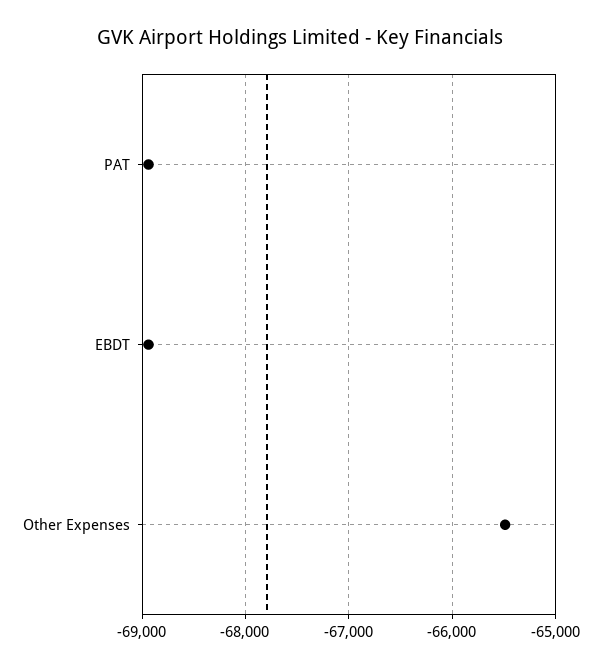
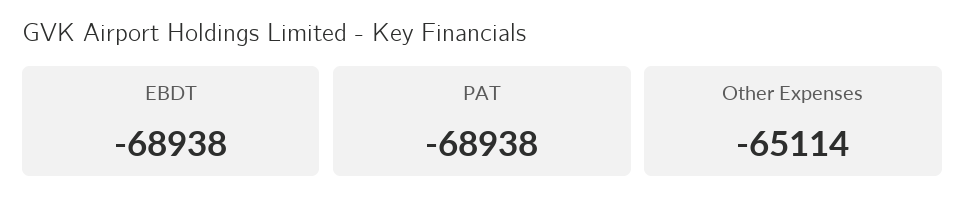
Other Expenses: -65500 -> -65114

